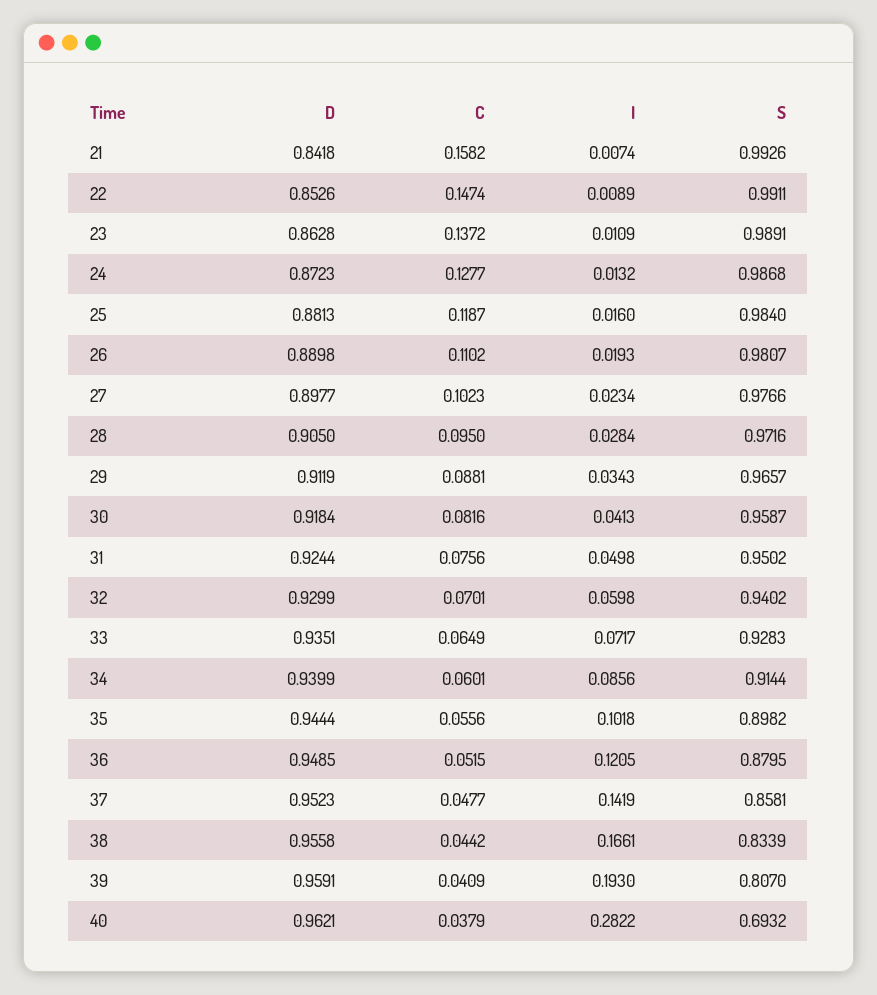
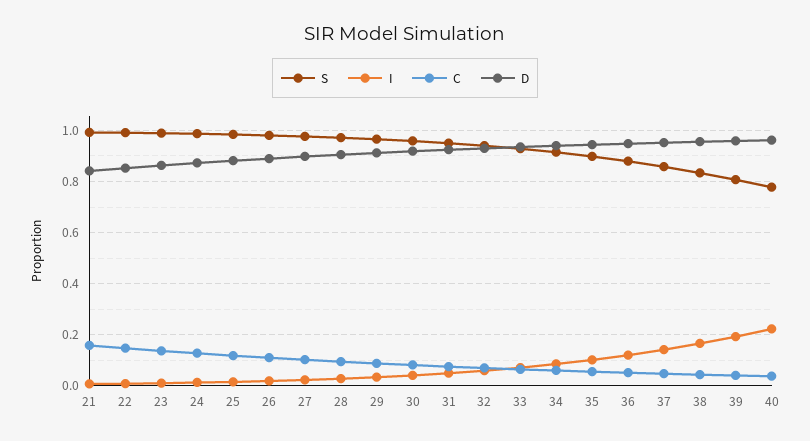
I, 40: 0.2822 -> 0.225
S, 40: 0.6932 -> 0.775

